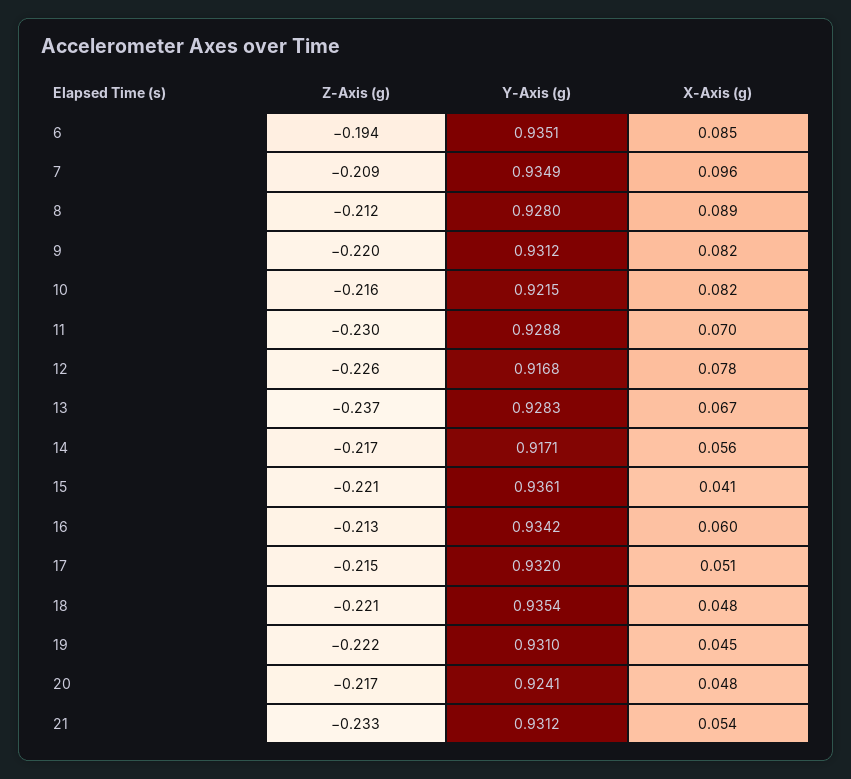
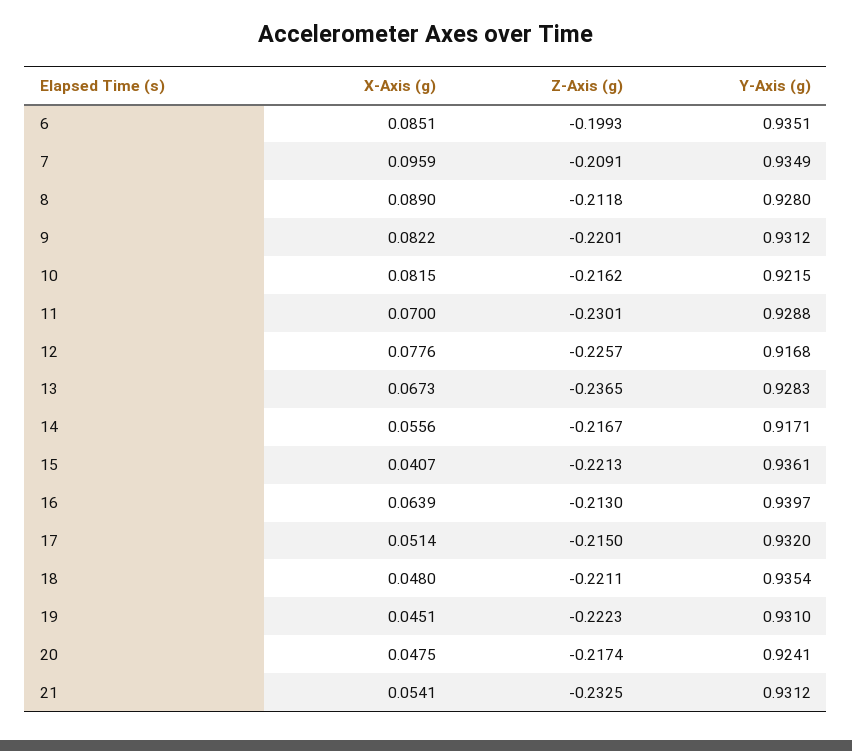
Z-Axis (g), 6: -0.194 -> -0.1993
Y-Axis (g), 16: 0.9342 -> 0.9397
X-Axis (g), 16: 0.06 -> 0.0639

